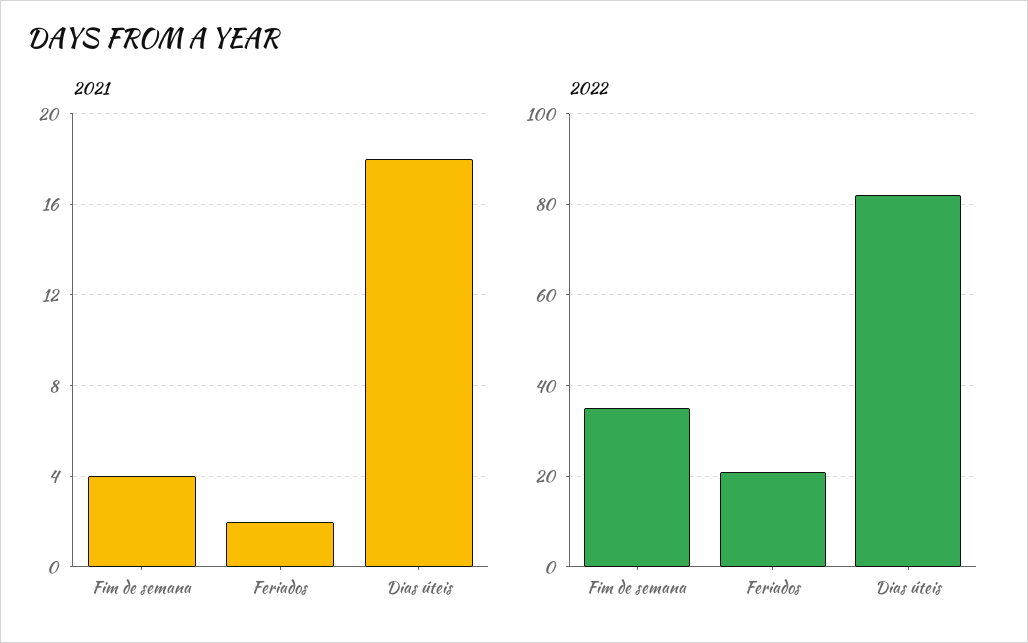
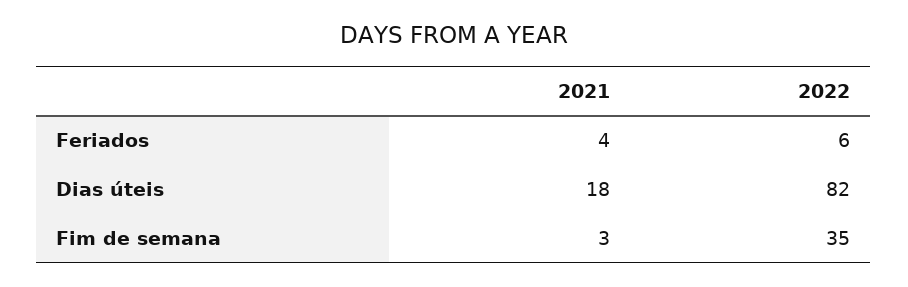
2021, Fim de semana: 4 -> 3
2021, Feriados: 2 -> 4
2022, Feriados: 20 -> 6

